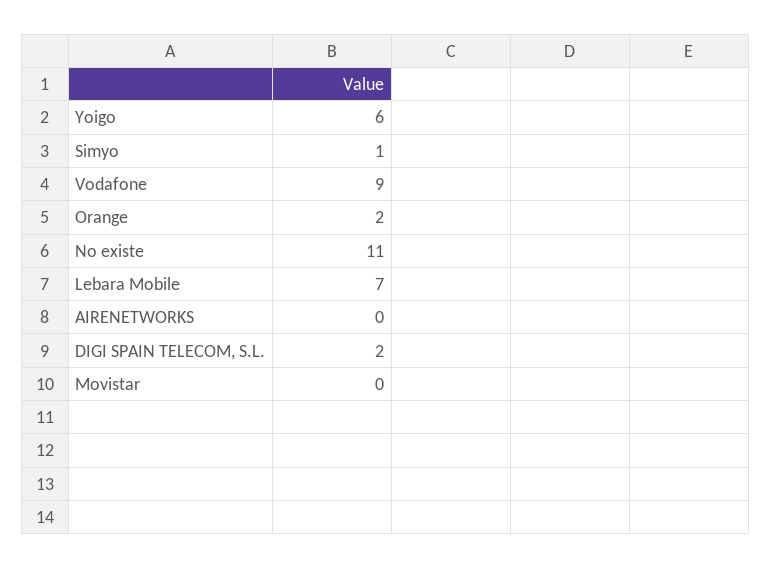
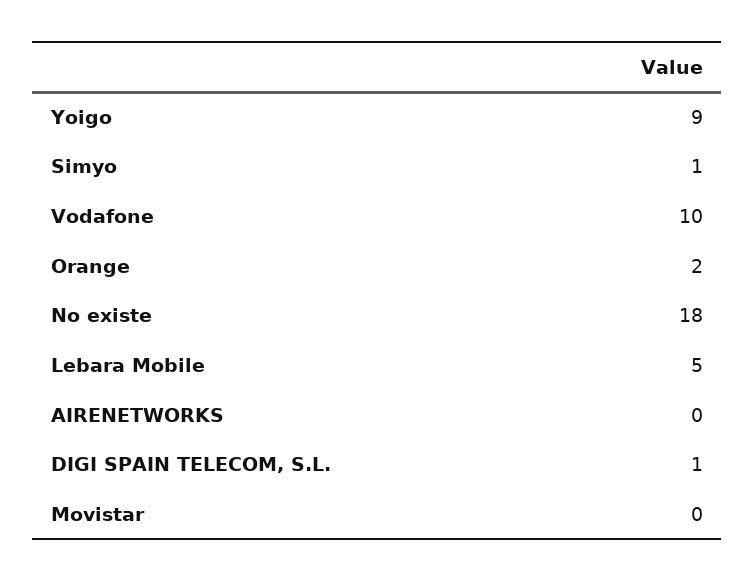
Yoigo: 6 -> 9
Vodafone: 9 -> 10
No existe: 11 -> 18
Lebara Mobile: 7 -> 5
DIGI SPAIN TELECOM, S.L.: 2 -> 1

